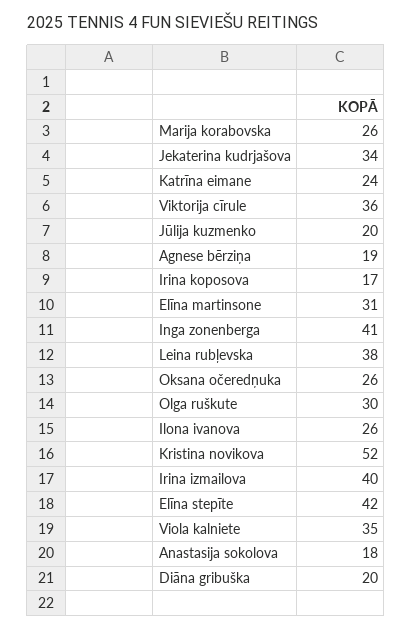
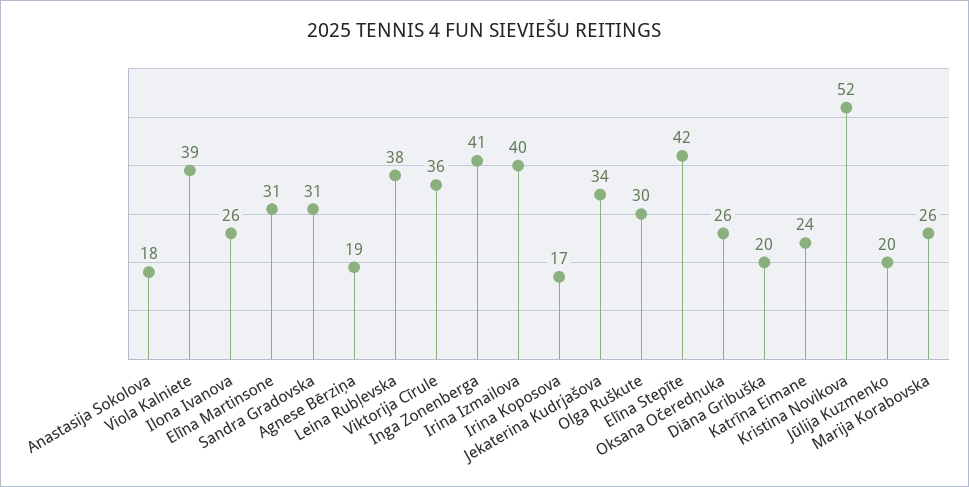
Viola kalniete: 35 -> 39
Sandra Gradovska: none -> 31

